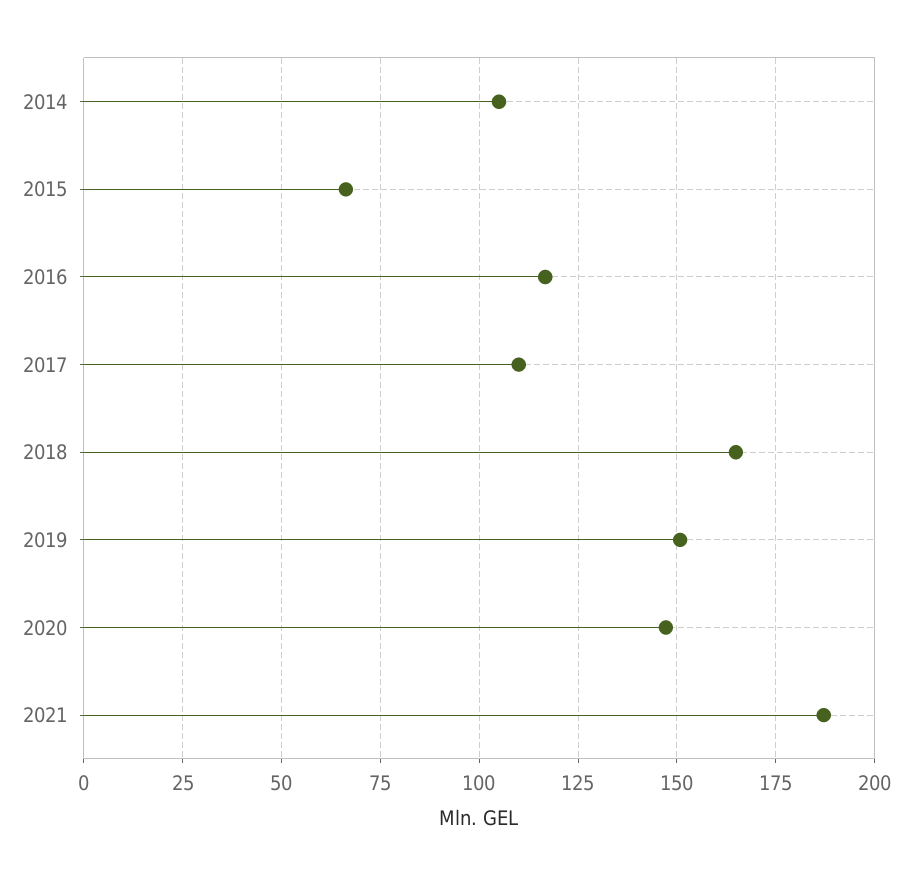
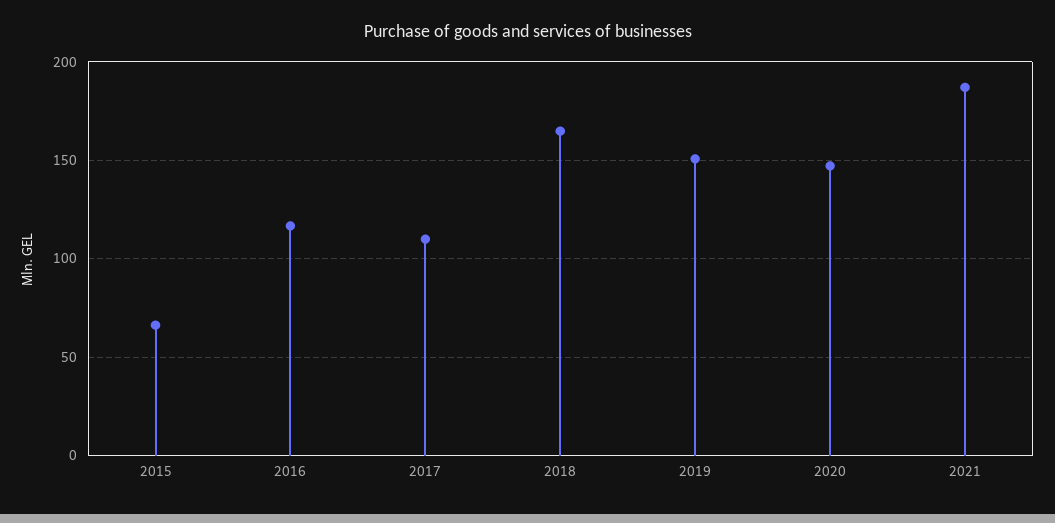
2014: 105 -> none

